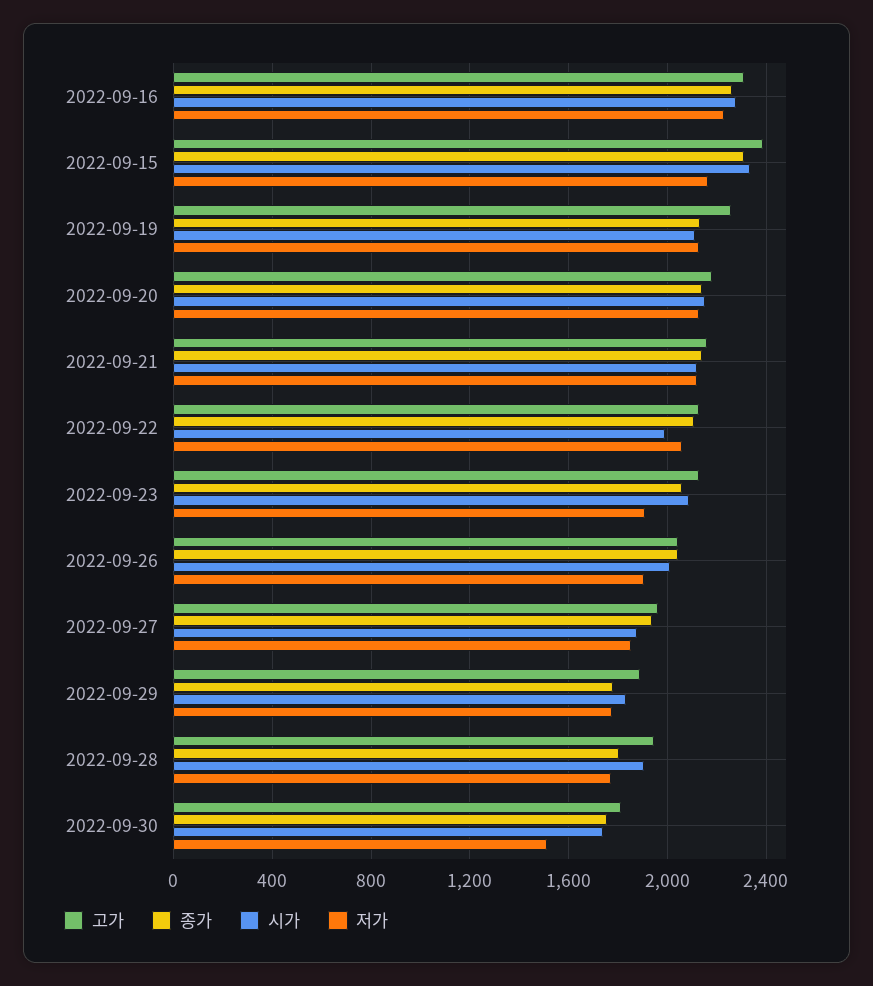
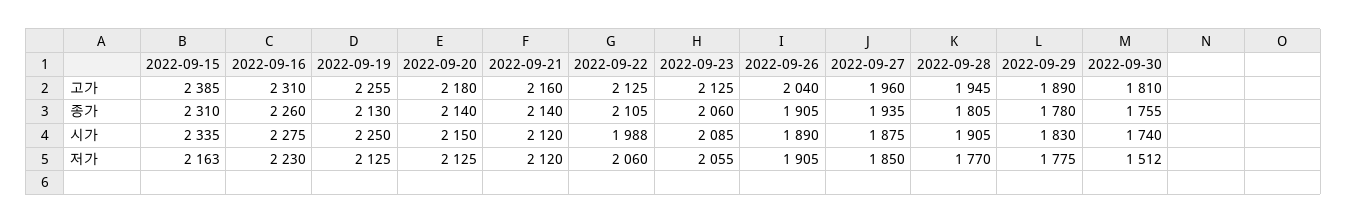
시가, 2022-09-19: 2100 -> 2250
저가, 2022-09-23: 1900 -> 2055
종가, 2022-09-26: 2050 -> 1905
시가, 2022-09-26: 2000 -> 1890

